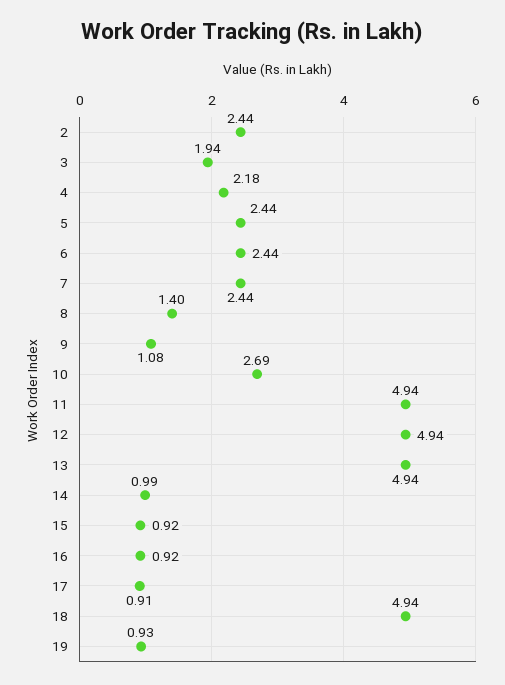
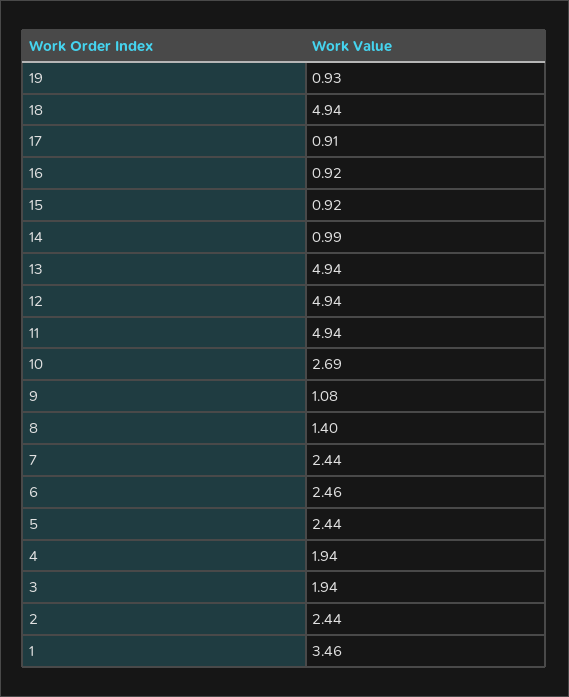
4: 2.18 -> 1.94
6: 2.44 -> 2.46
1: none -> 3.46

